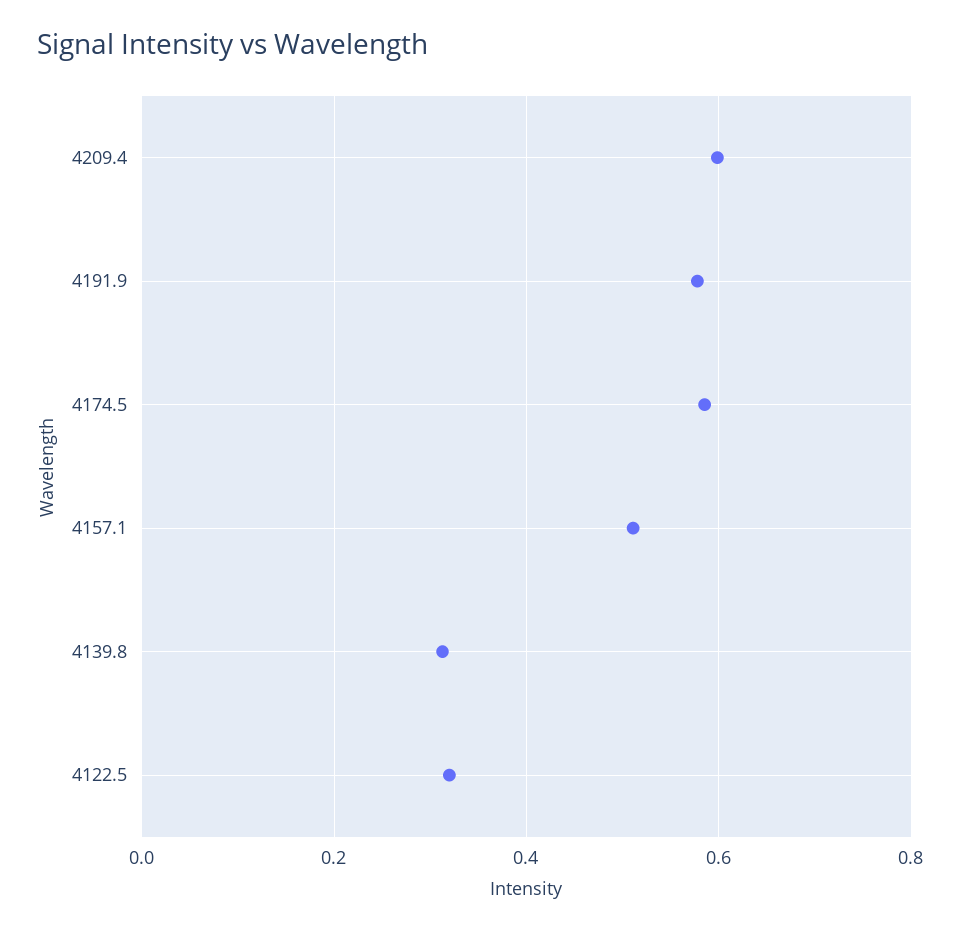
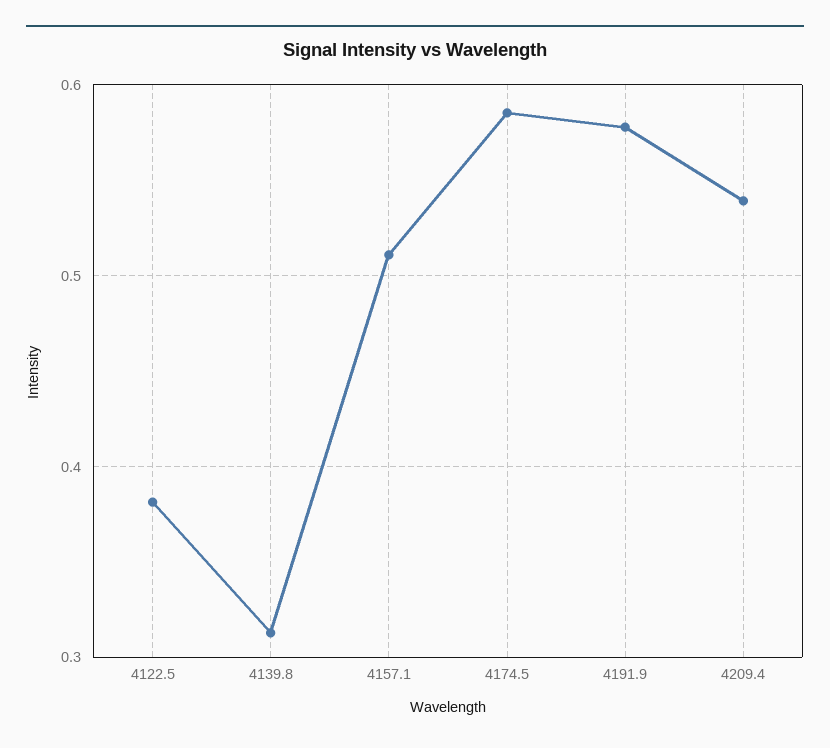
4209.4: 0.6 -> 0.54
4122.5: 0.32 -> 0.38

